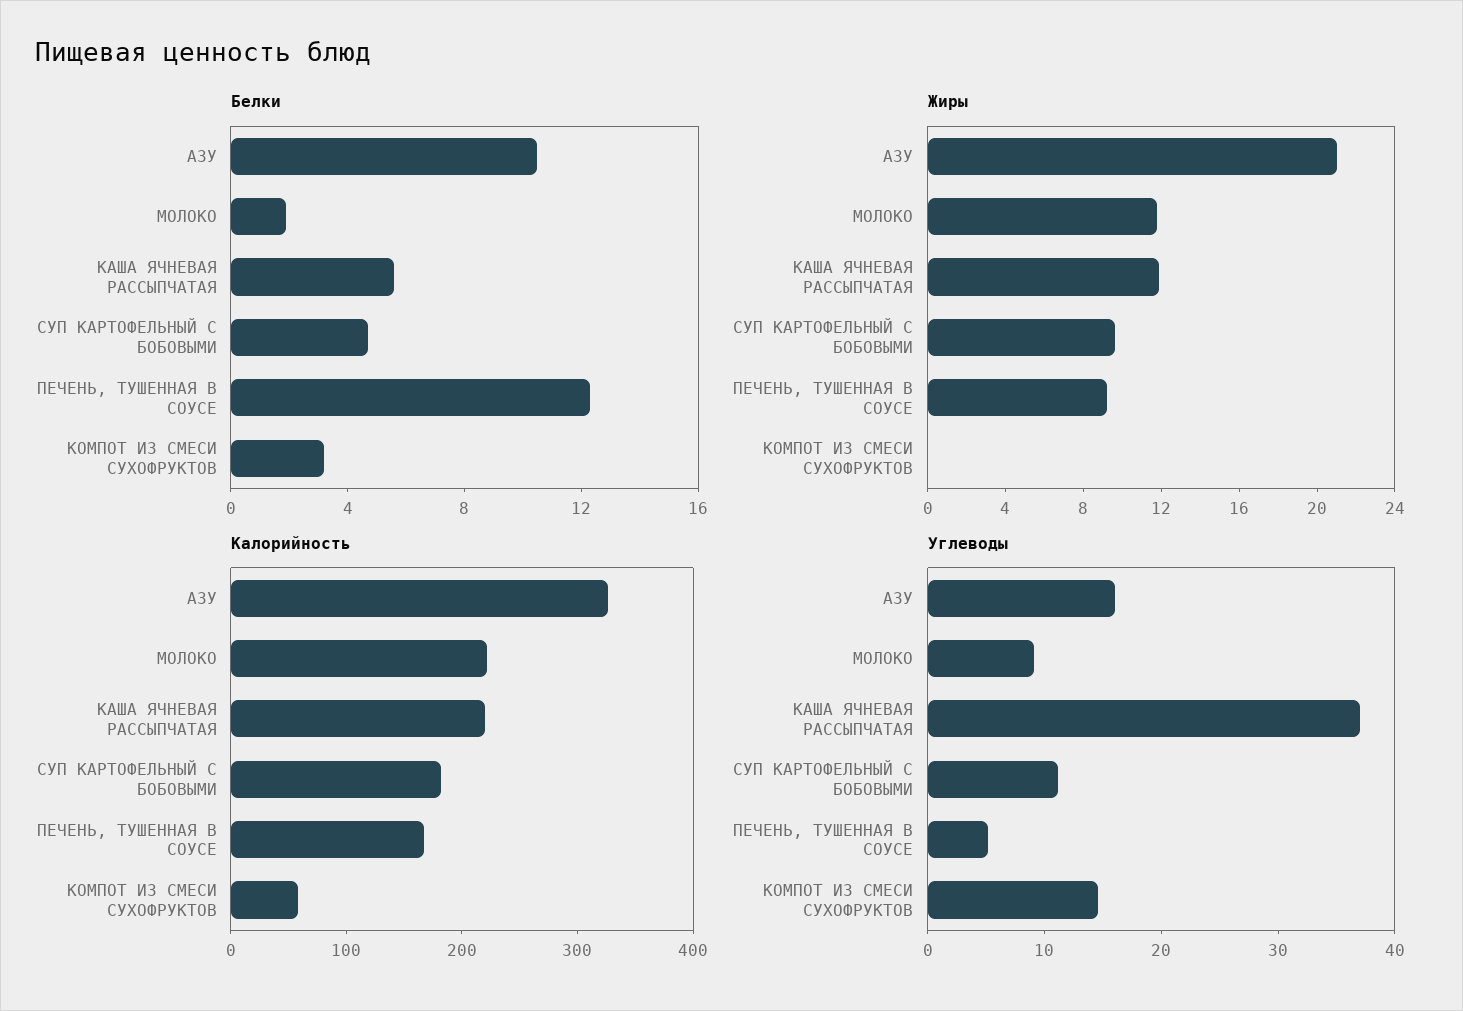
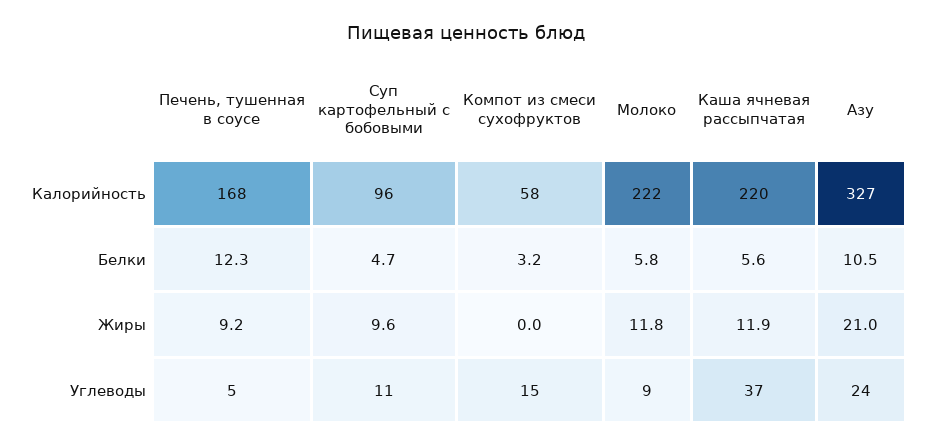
Белки, МОЛОКО: 2 -> 5.8
Калорийность, СУП КАРТОФЕЛЬНЫЙ С БОБОВЫМИ: 180 -> 96
Углеводы, АЗУ: 16 -> 24

